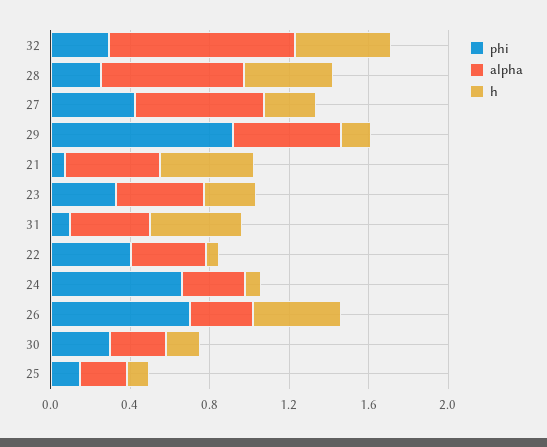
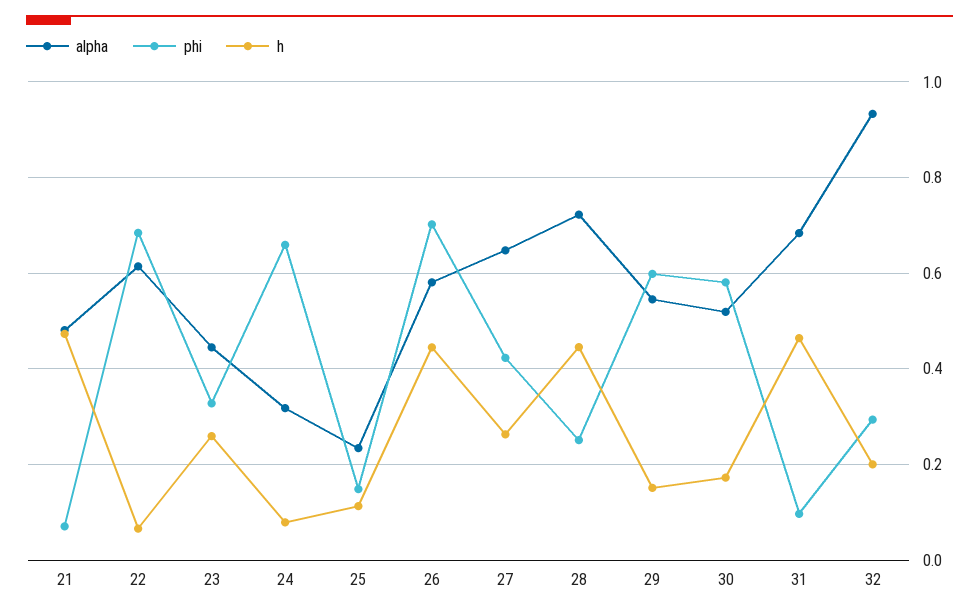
h, 32: 0.5 -> 0.2
phi, 29: 0.9 -> 0.6
alpha, 31: 0.4 -> 0.68
phi, 22: 0.4 -> 0.68
alpha, 22: 0.4 -> 0.62
alpha, 26: 0.3 -> 0.58
phi, 30: 0.3 -> 0.58
alpha, 30: 0.3 -> 0.52

